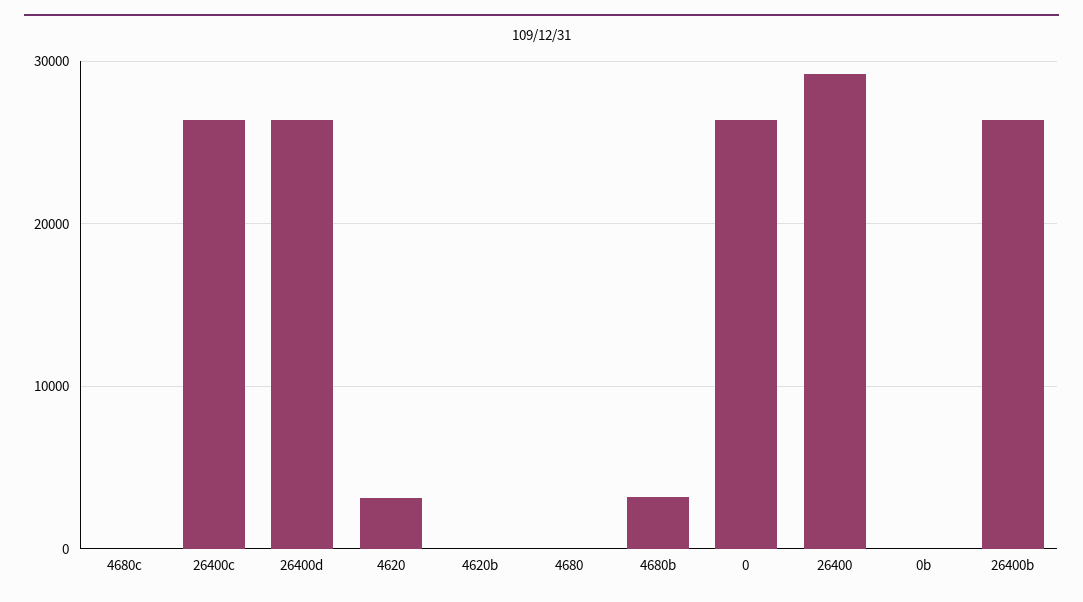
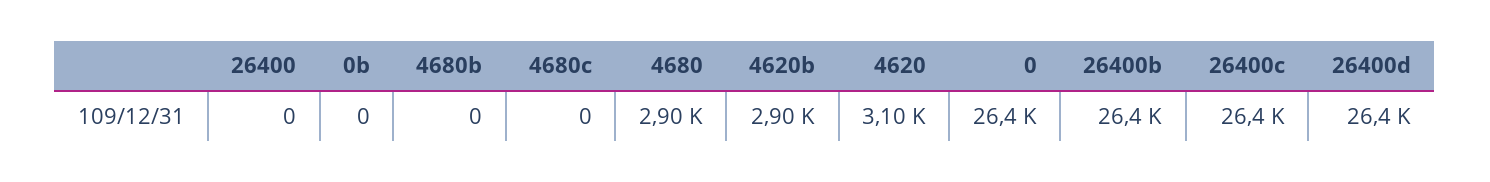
4620b: 0 -> 2900
4680: 0 -> 2900
4680b: 3000 -> 0
26400: 29000 -> 0

